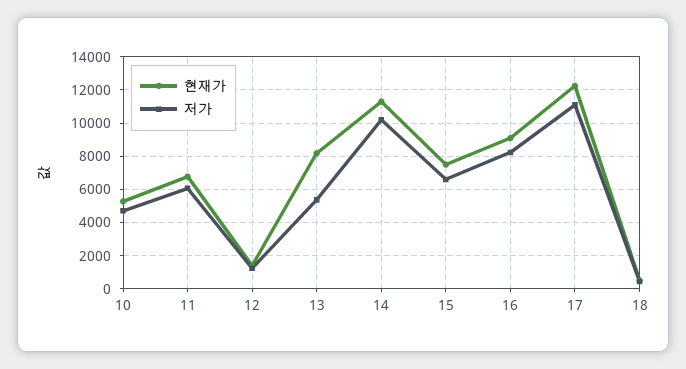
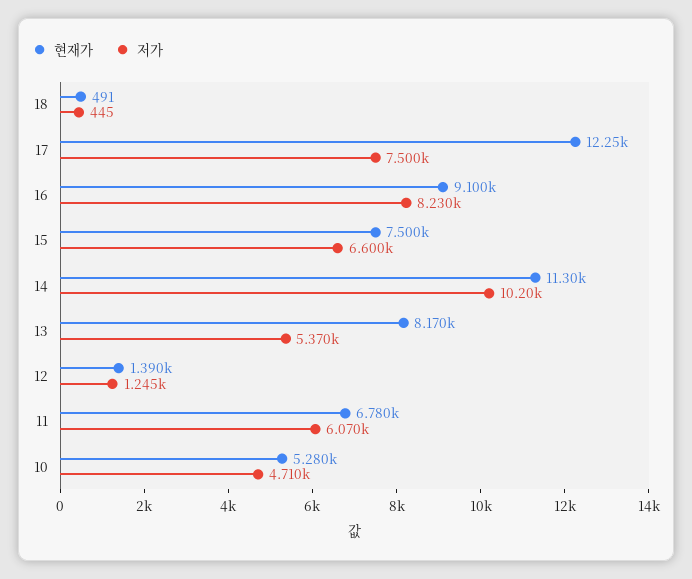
저가, 17: 11000 -> 7500

